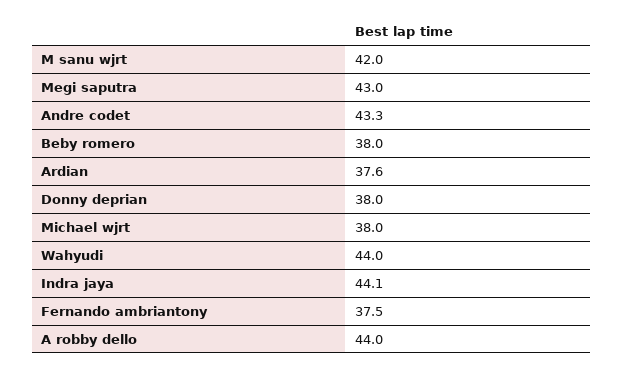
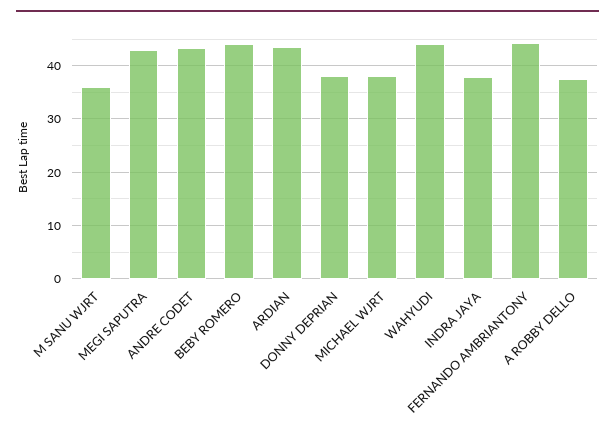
M sanu wjrt: 42 -> 36
Beby romero: 38 -> 44
Ardian: 37.6 -> 44
Indra jaya: 44.1 -> 38
Fernando ambriantony: 37.5 -> 44
A robby dello: 44 -> 38

